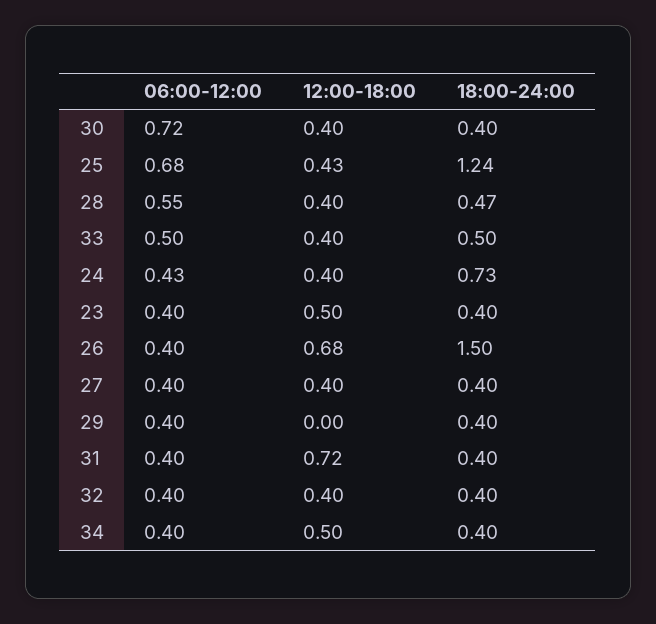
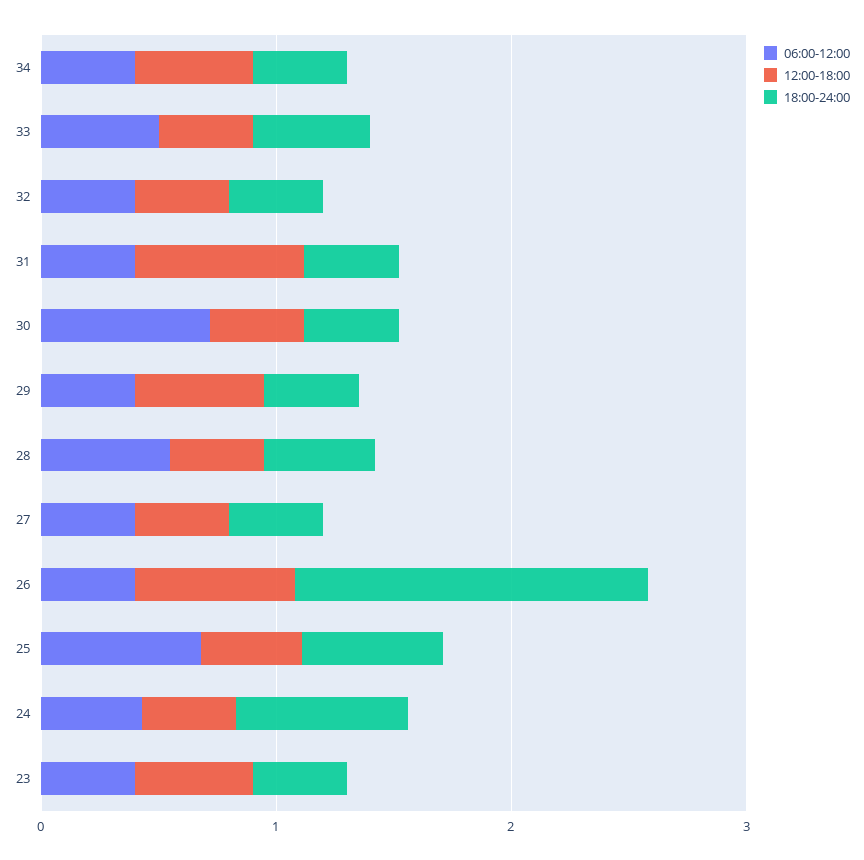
18:00-24:00, 25: 1.24 -> 0.6
12:00-18:00, 29: 0 -> 0.6

